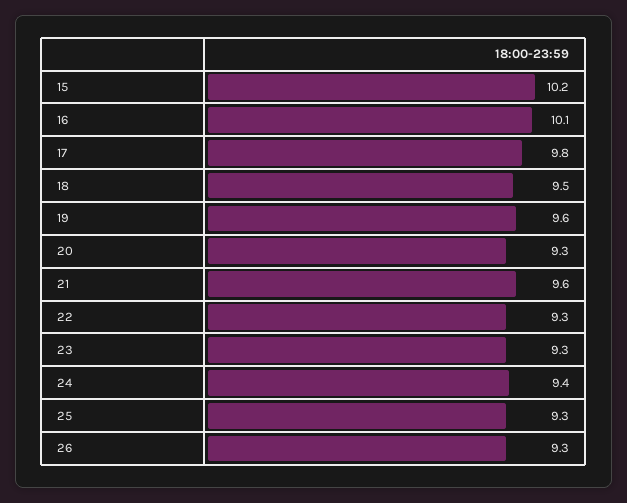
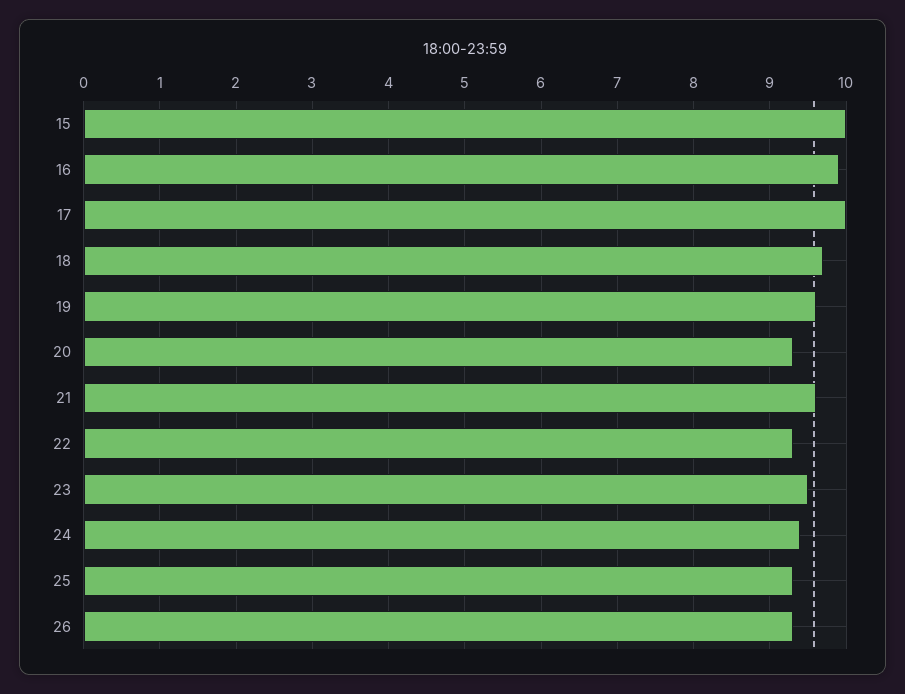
15: 10.2 -> 10
16: 10.1 -> 9.9
17: 9.8 -> 10
18: 9.5 -> 9.7
23: 9.3 -> 9.5

